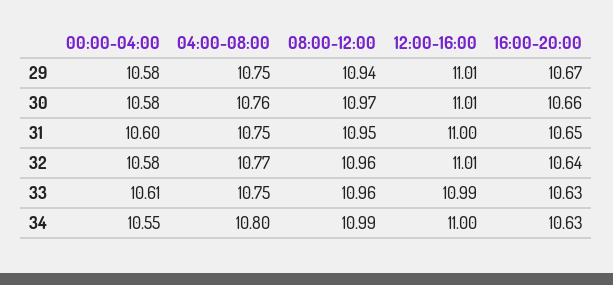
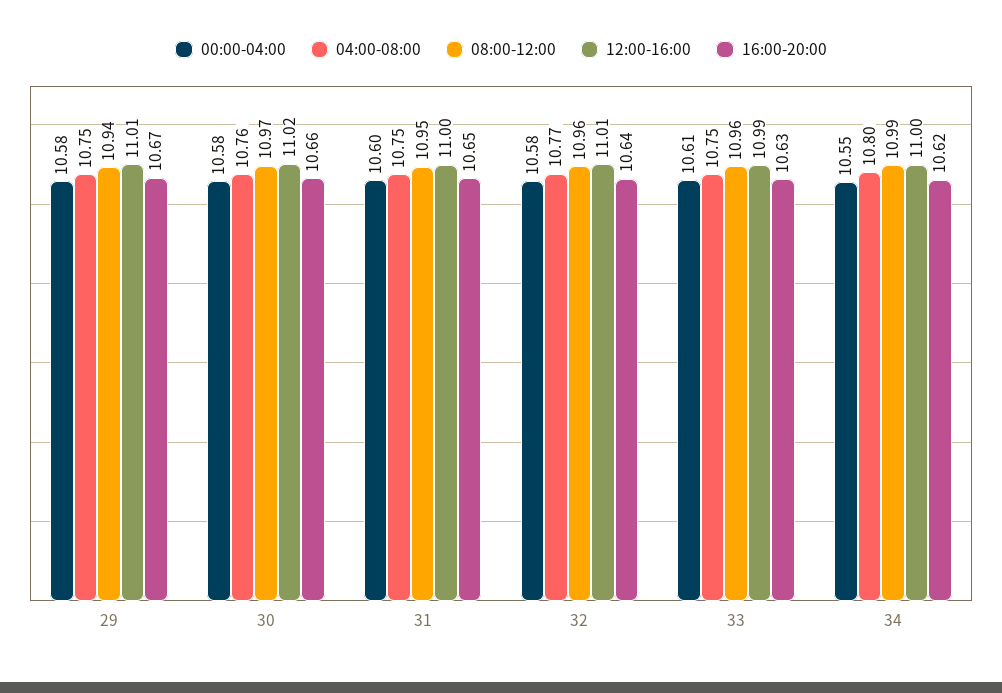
12:00-16:00, 30: 11.01 -> 11.02
16:00-20:00, 34: 10.63 -> 10.62

